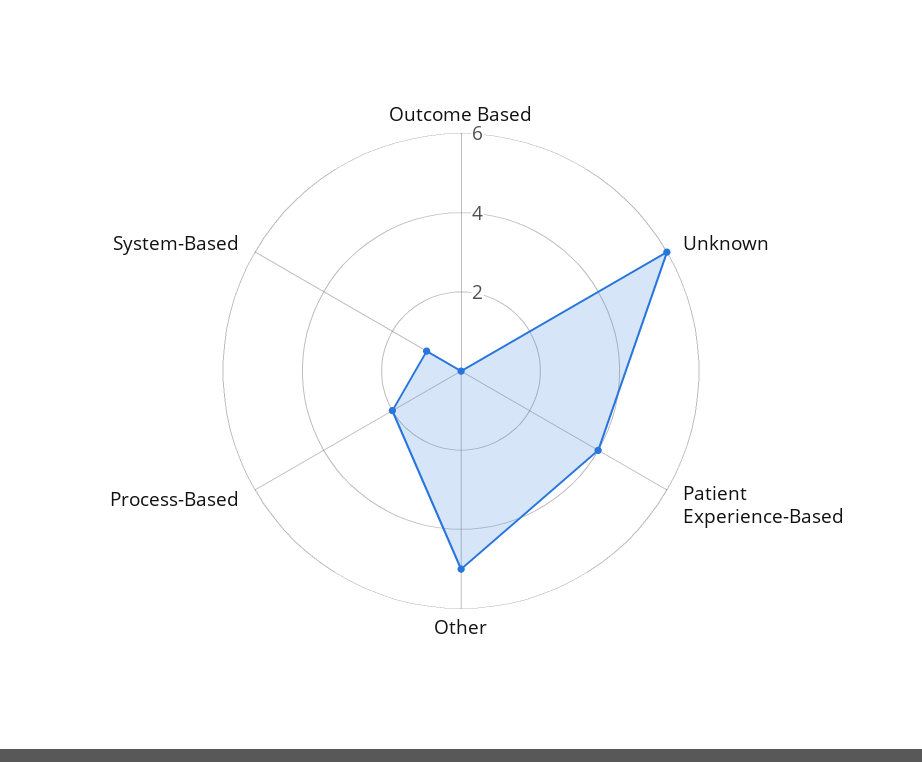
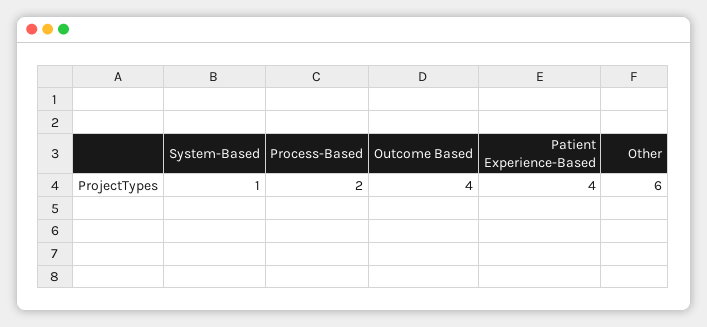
Outcome Based: 0 -> 4
Unknown: 6 -> none
Other: 5 -> 6

